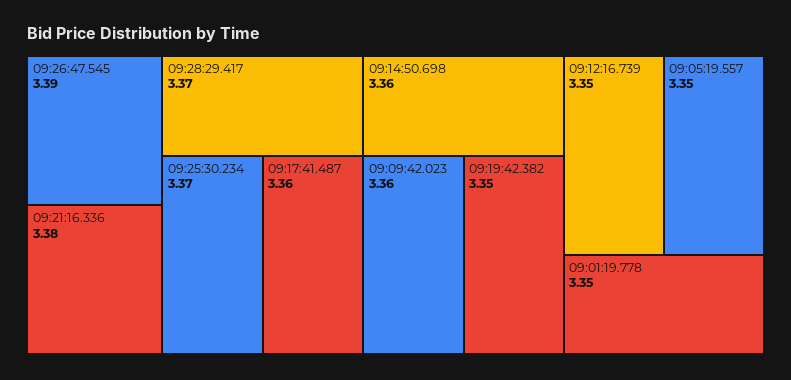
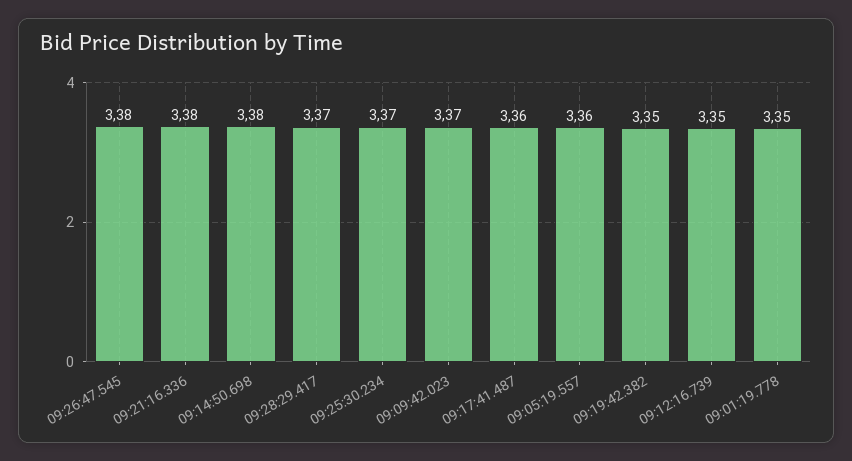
09:26:47.545: 3.39 -> 3.38
09:14:50.698: 3.36 -> 3.38
09:09:42.023: 3.36 -> 3.37
09:05:19.557: 3.35 -> 3.36

